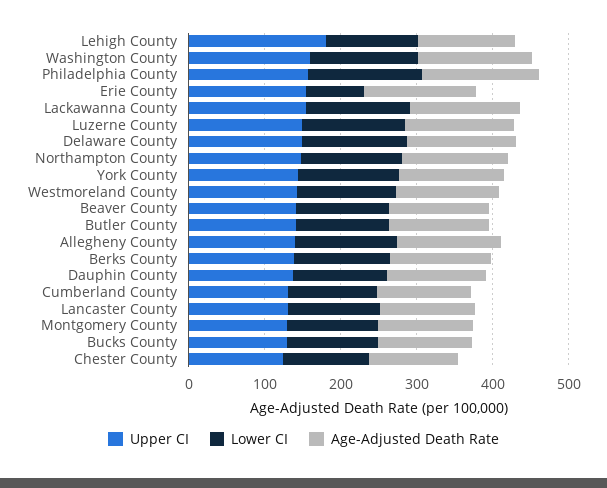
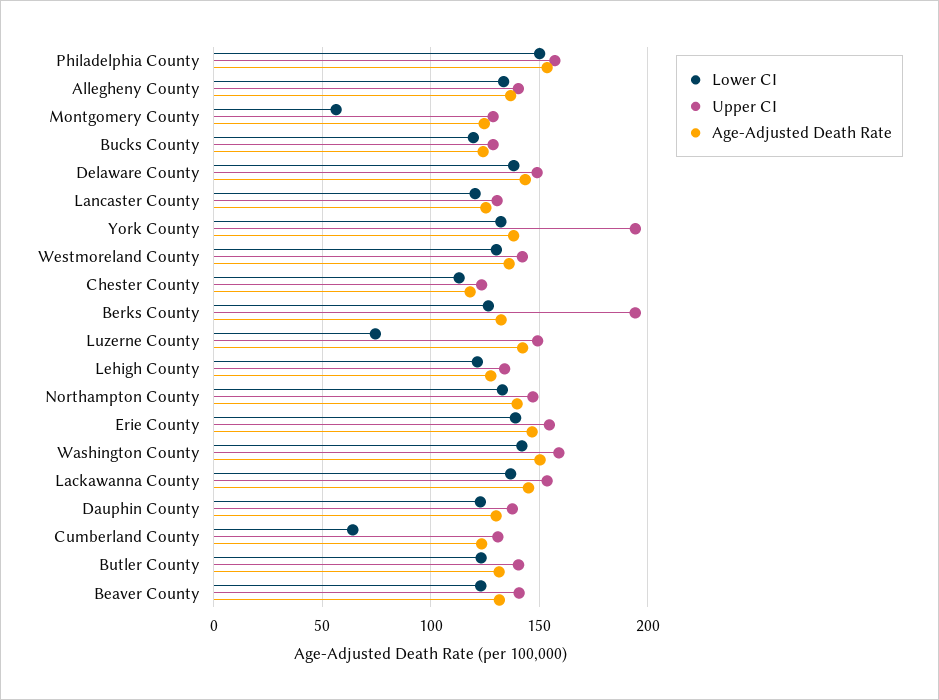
Upper CI, Lehigh County: 180 -> 135
Lower CI, Erie County: 80 -> 140
Lower CI, Luzerne County: 140 -> 75
Upper CI, York County: 140 -> 195
Upper CI, Berks County: 140 -> 195
Lower CI, Cumberland County: 120 -> 65
Lower CI, Montgomery County: 120 -> 55

